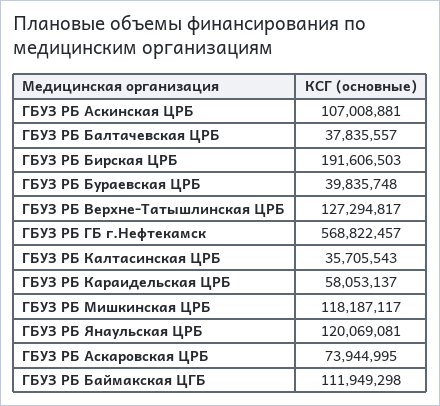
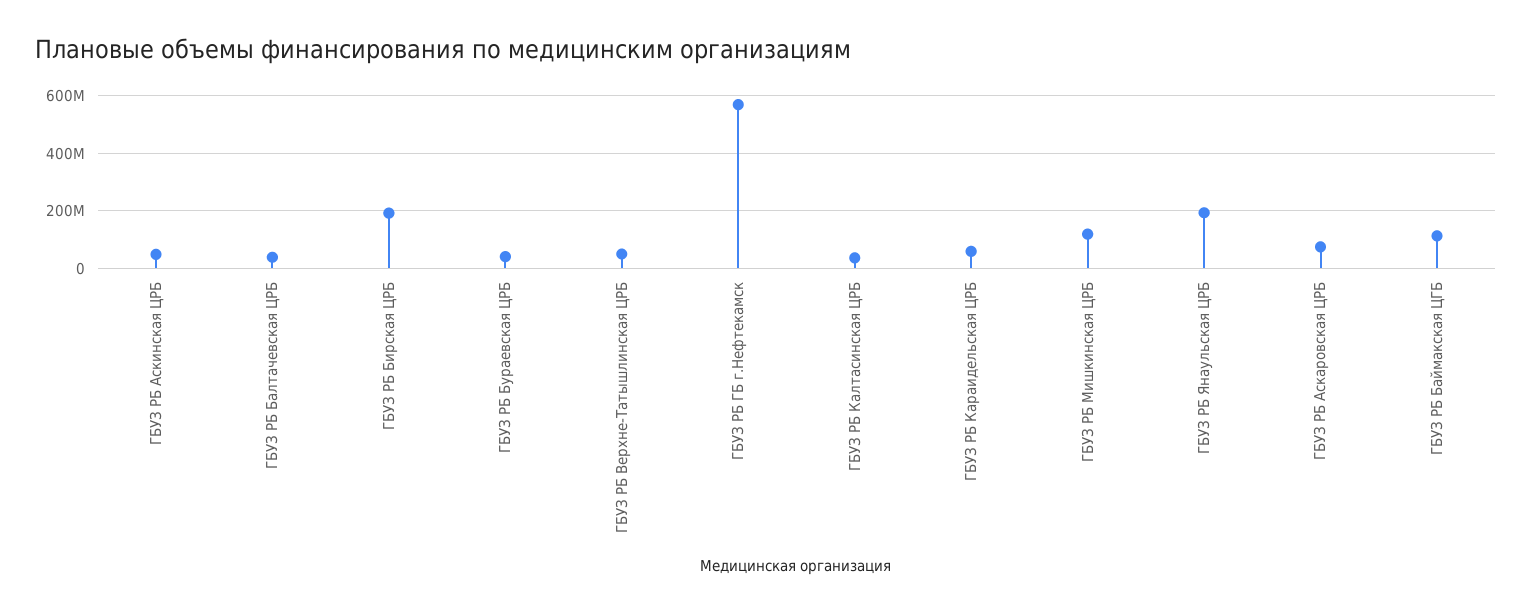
ГБУЗ РБ Аскинская ЦРБ: 107008881 -> 50000000
ГБУЗ РБ Верхне-Татышлинская ЦРБ: 127294817 -> 50000000
ГБУЗ РБ Янаульская ЦРБ: 120069081 -> 200000000

